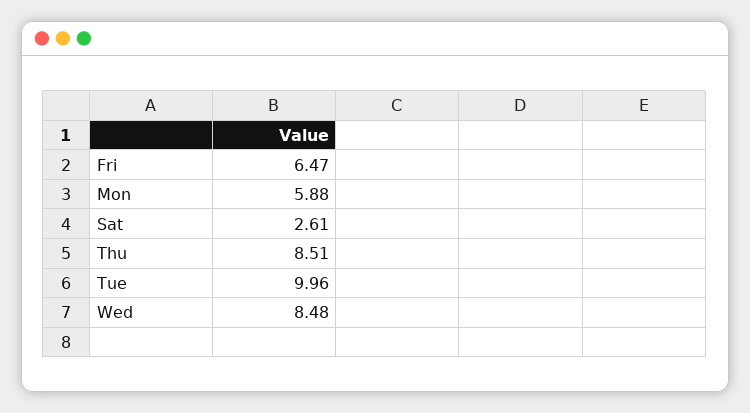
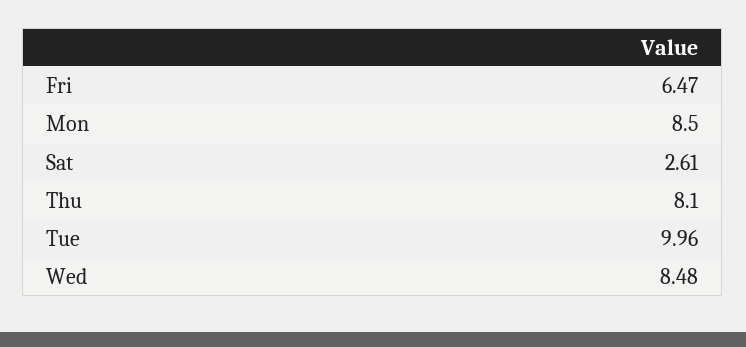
Mon: 5.88 -> 8.5
Thu: 8.51 -> 8.1

